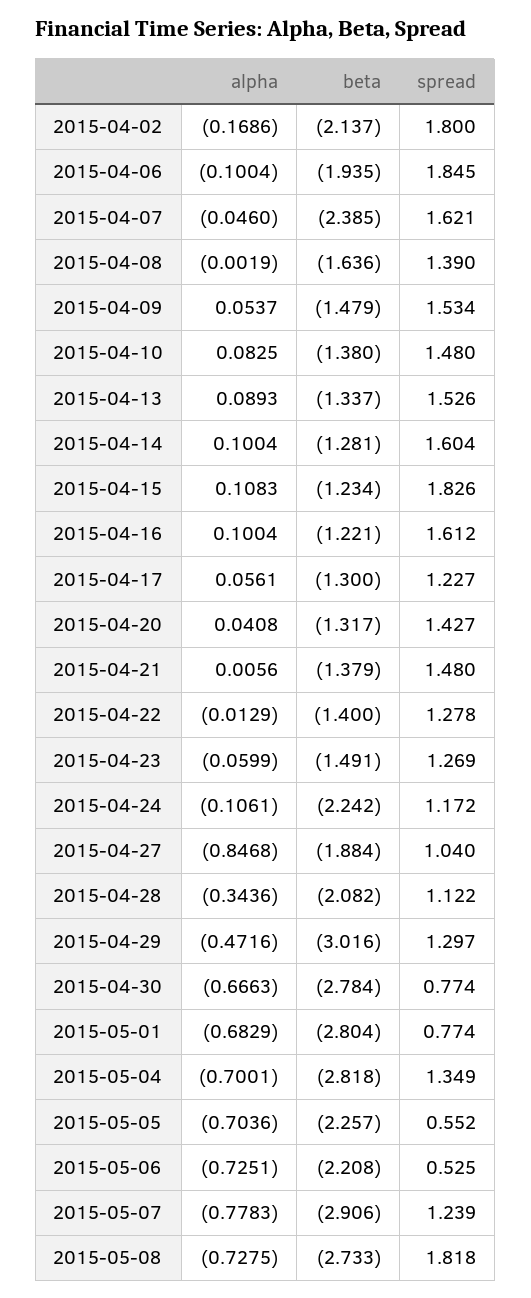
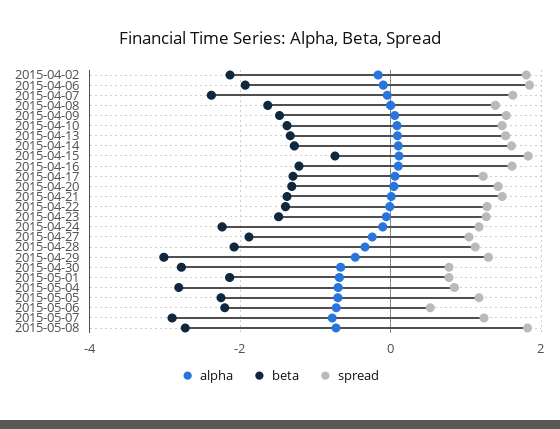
beta, 2015-04-15: -1.234 -> -0.8
alpha, 2015-04-27: -0.8468 -> -0.2
beta, 2015-05-01: -2.804 -> -2.2
spread, 2015-05-04: 1.349 -> 0.8
spread, 2015-05-05: 0.552 -> 1.2

